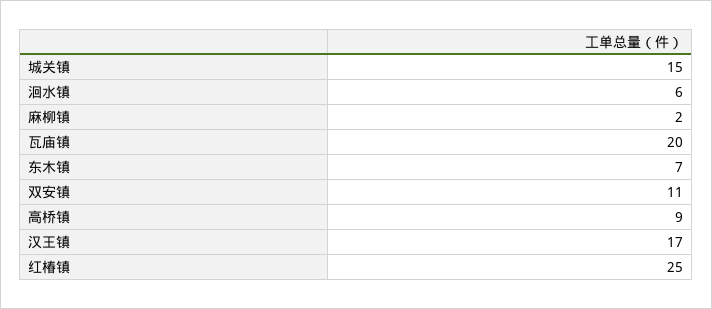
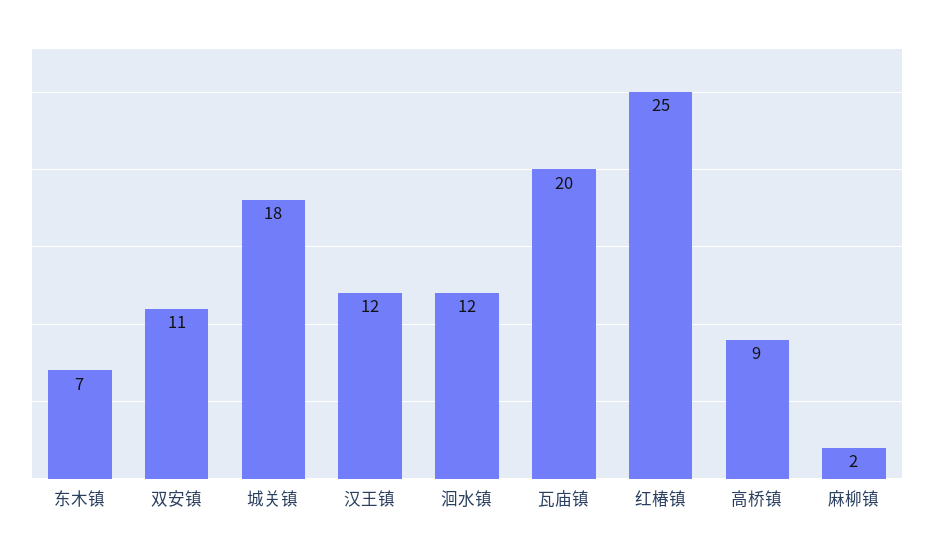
城关镇: 15 -> 18
洄水镇: 6 -> 12
汉王镇: 17 -> 12

